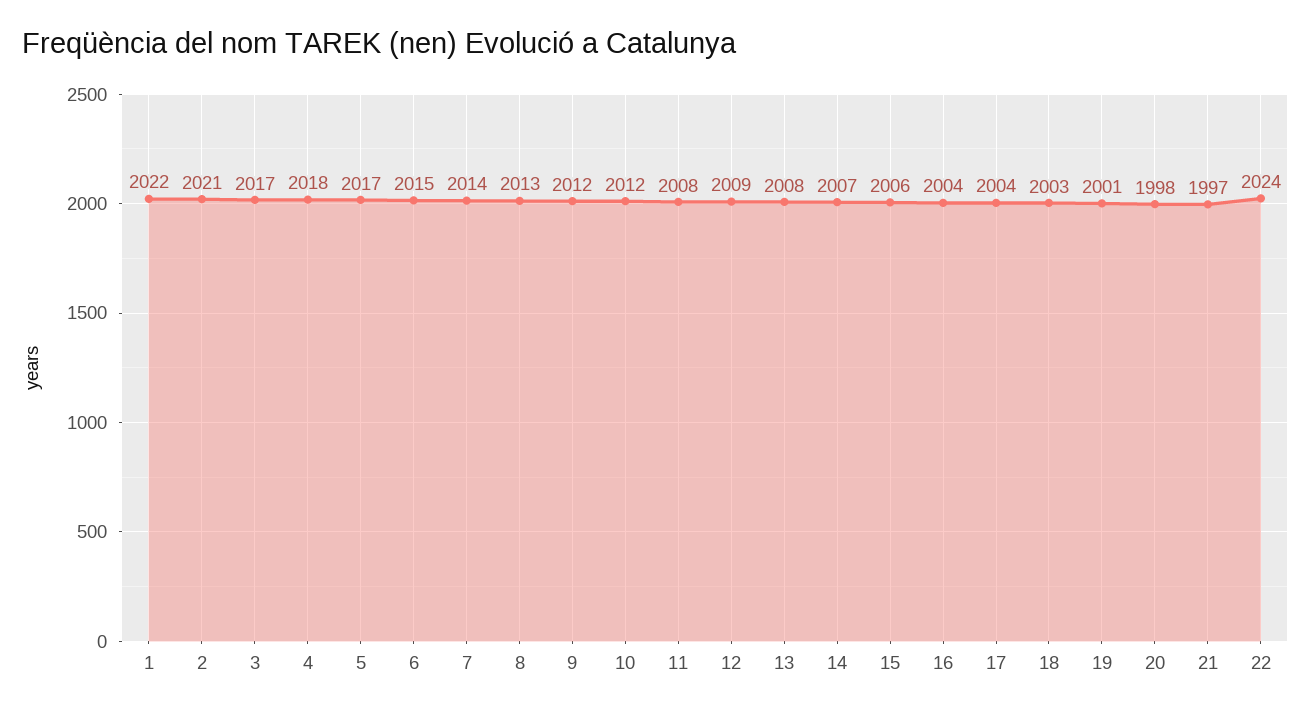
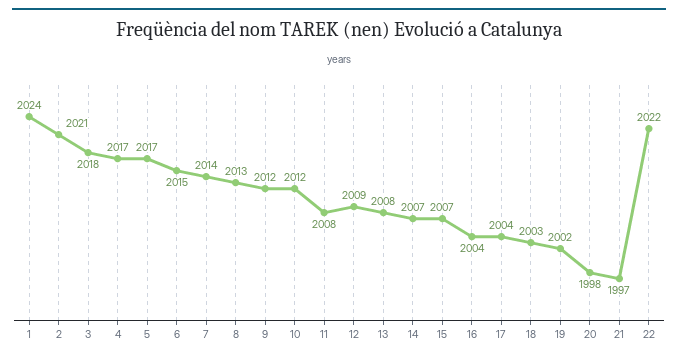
1: 2022 -> 2024
3: 2017 -> 2018
4: 2018 -> 2017
15: 2006 -> 2007
19: 2001 -> 2002
22: 2024 -> 2022

